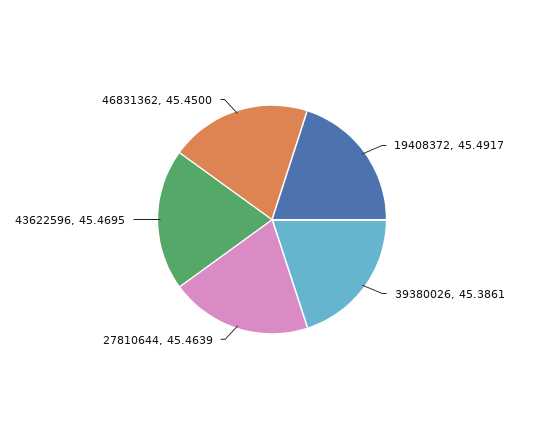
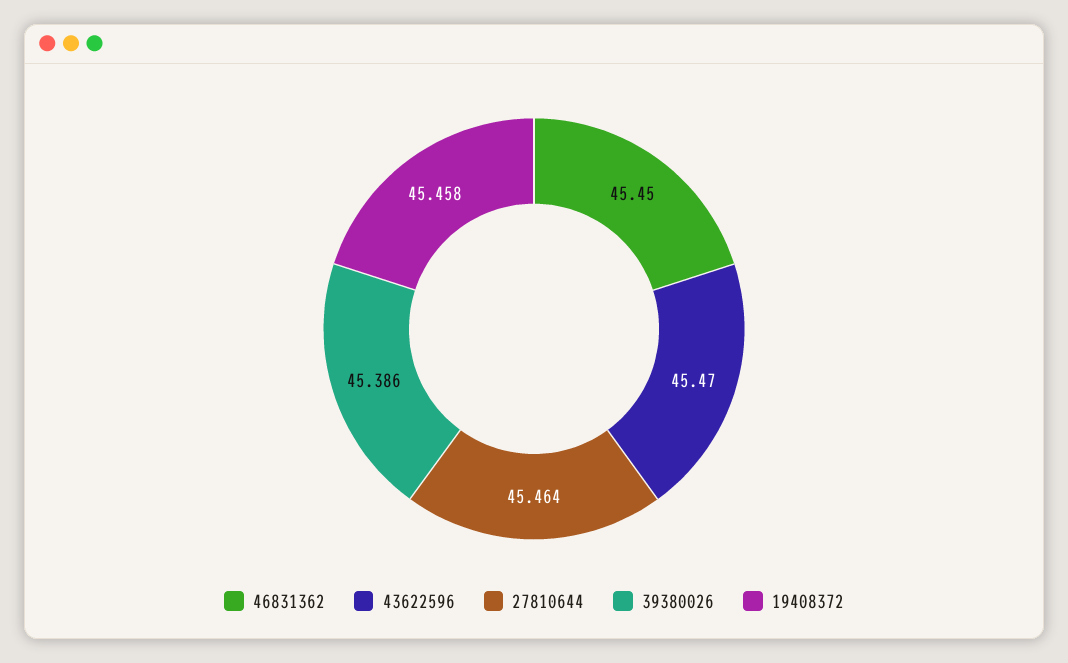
19408372: 45.4917 -> 45.458

